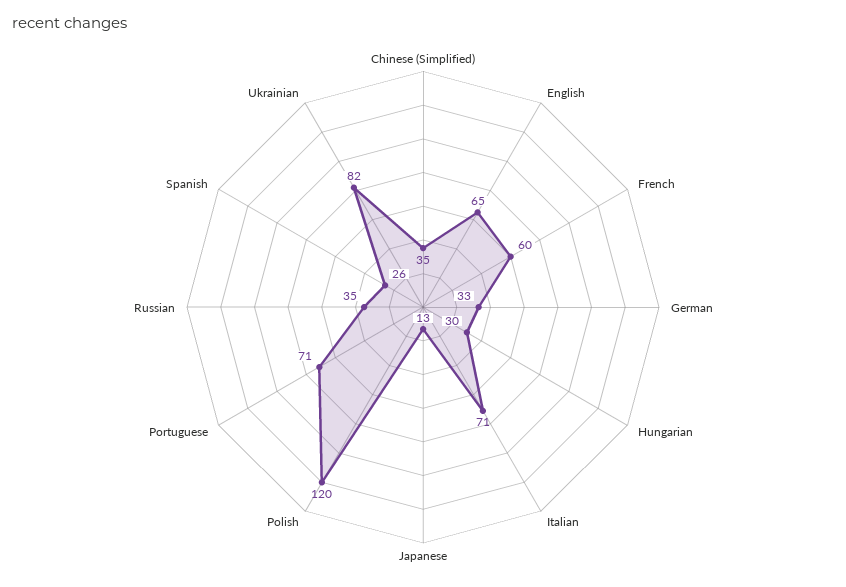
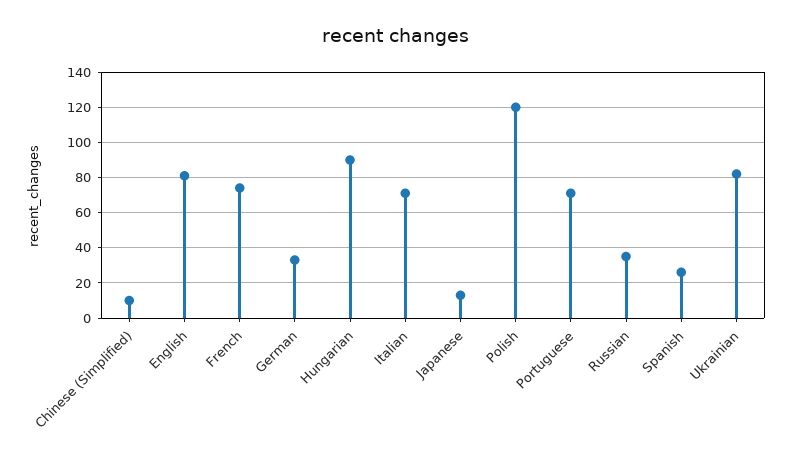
Chinese (Simplified): 35 -> 10
English: 65 -> 80
French: 60 -> 75
Hungarian: 30 -> 90

